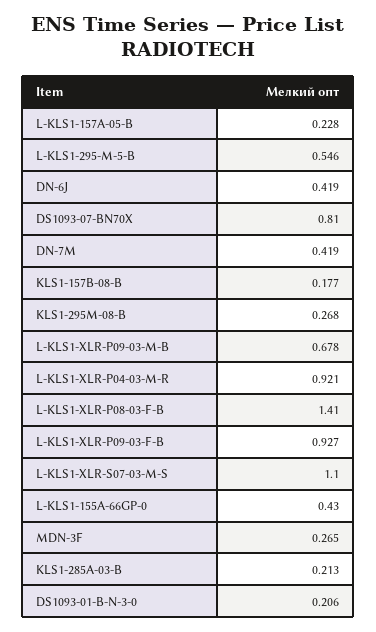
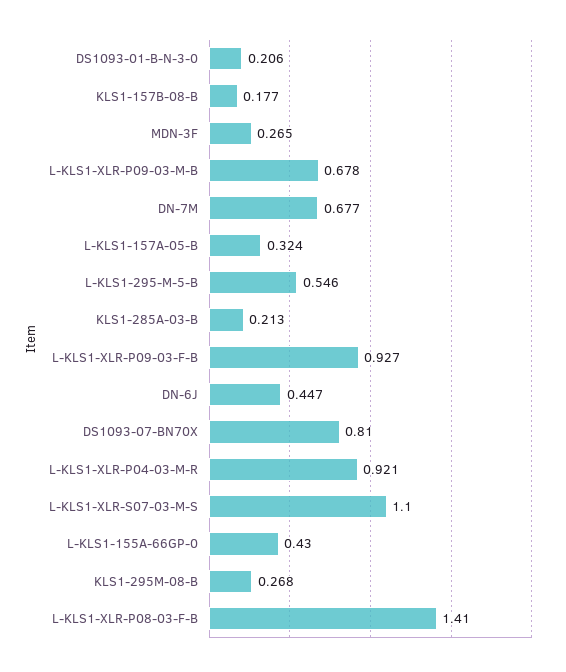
L-KLS1-157A-05-B: 0.228 -> 0.324
DN-6J: 0.419 -> 0.447
DN-7M: 0.419 -> 0.677

